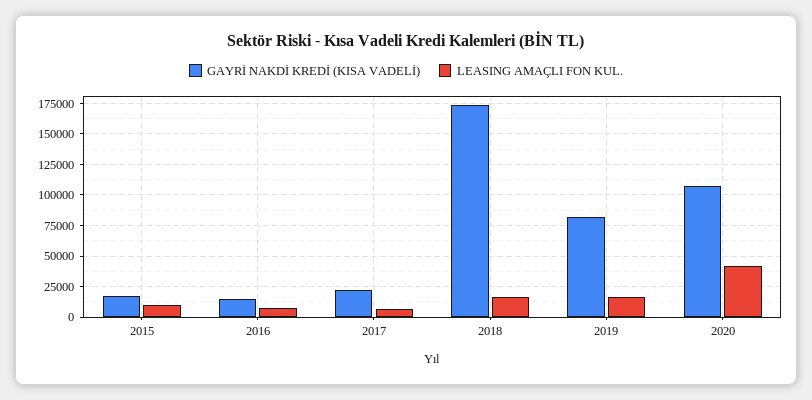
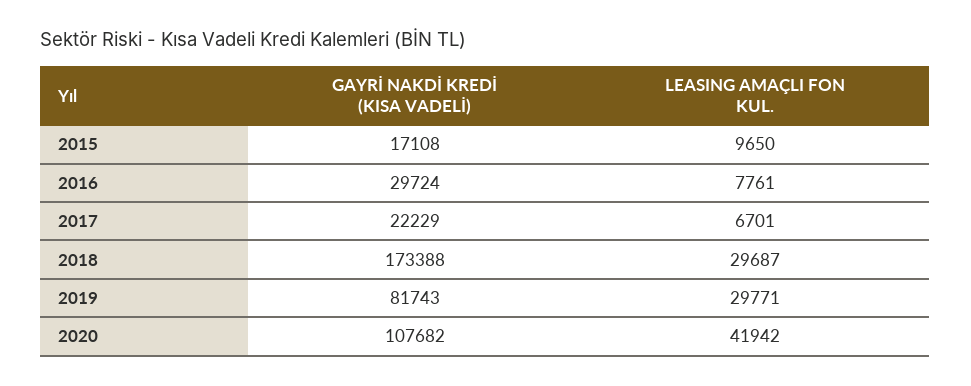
GAYRİ NAKDİ KREDİ (KISA VADELİ), 2016: 15000 -> 29724
LEASING AMAÇLI FON KUL., 2018: 15000 -> 29687
LEASING AMAÇLI FON KUL., 2019: 15000 -> 29771

